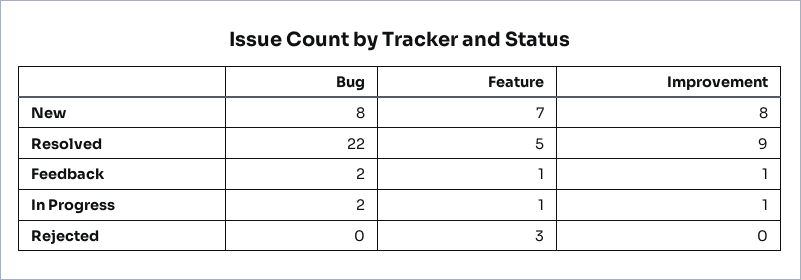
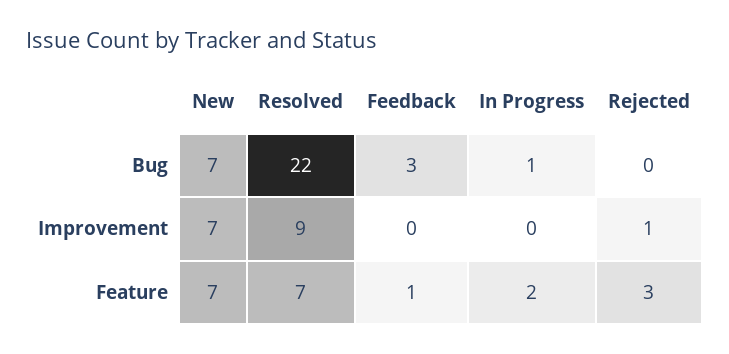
Bug, New: 8 -> 7
Improvement, New: 8 -> 7
Feature, Resolved: 5 -> 7
Bug, Feedback: 2 -> 3
Improvement, Feedback: 1 -> 0
Bug, In Progress: 2 -> 1
Feature, In Progress: 1 -> 2
Improvement, In Progress: 1 -> 0
Improvement, Rejected: 0 -> 1

